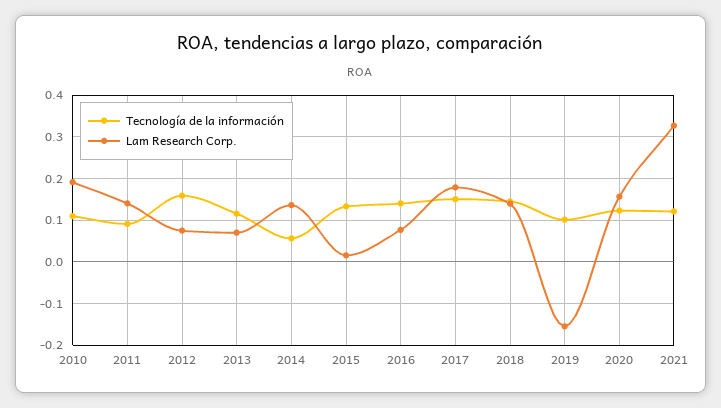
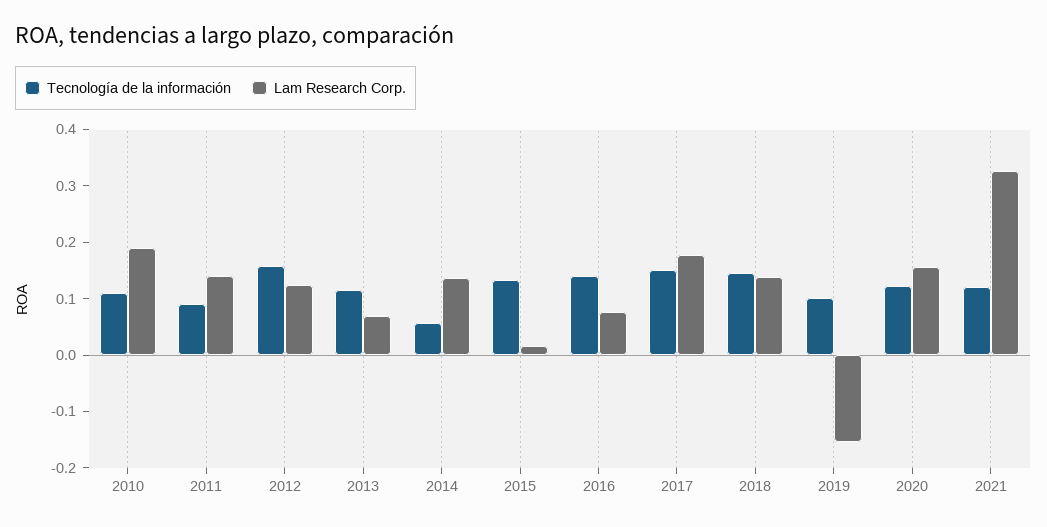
Lam Research Corp., 2012: 0.08 -> 0.12

